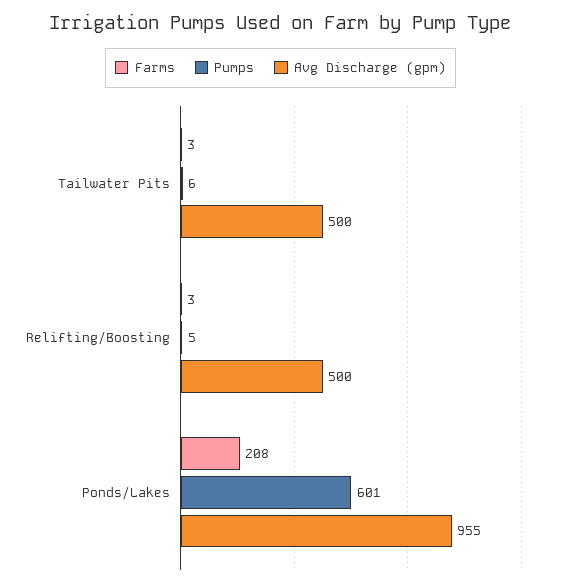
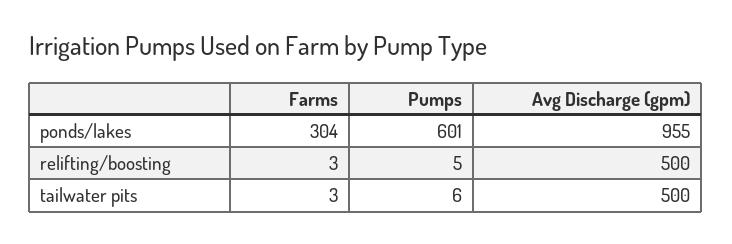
Farms, Ponds/Lakes: 208 -> 304

